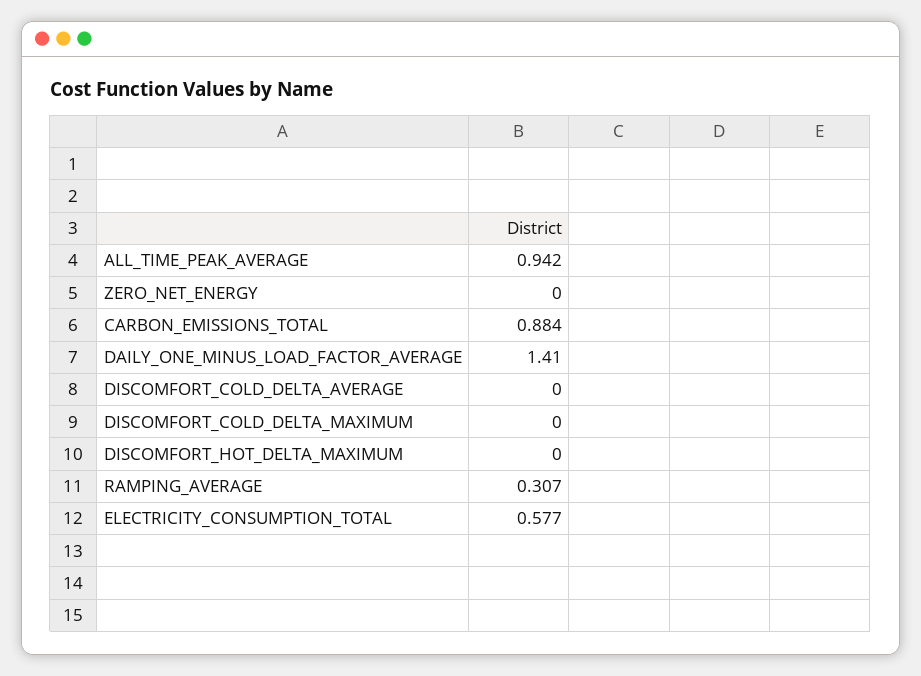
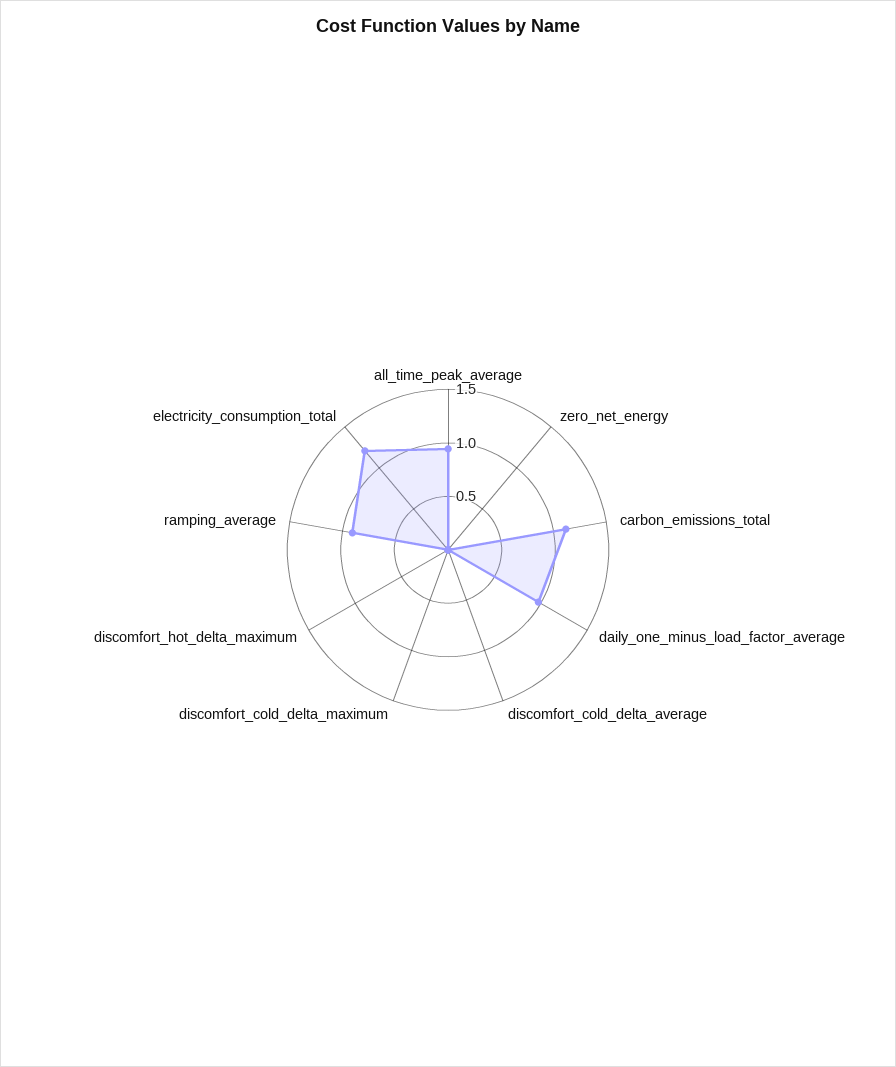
CARBON_EMISSIONS_TOTAL: 0.884 -> 1.1
DAILY_ONE_MINUS_LOAD_FACTOR_AVERAGE: 1.41 -> 1
RAMPING_AVERAGE: 0.307 -> 0.9
ELECTRICITY_CONSUMPTION_TOTAL: 0.577 -> 1.2

